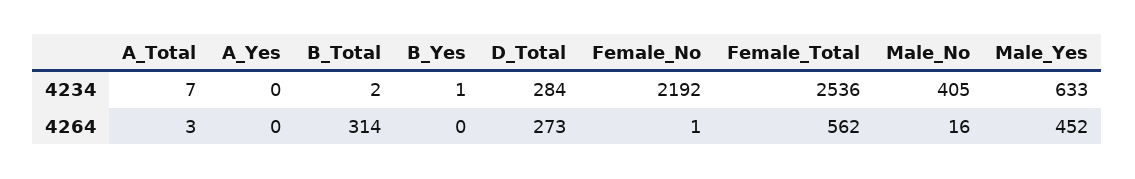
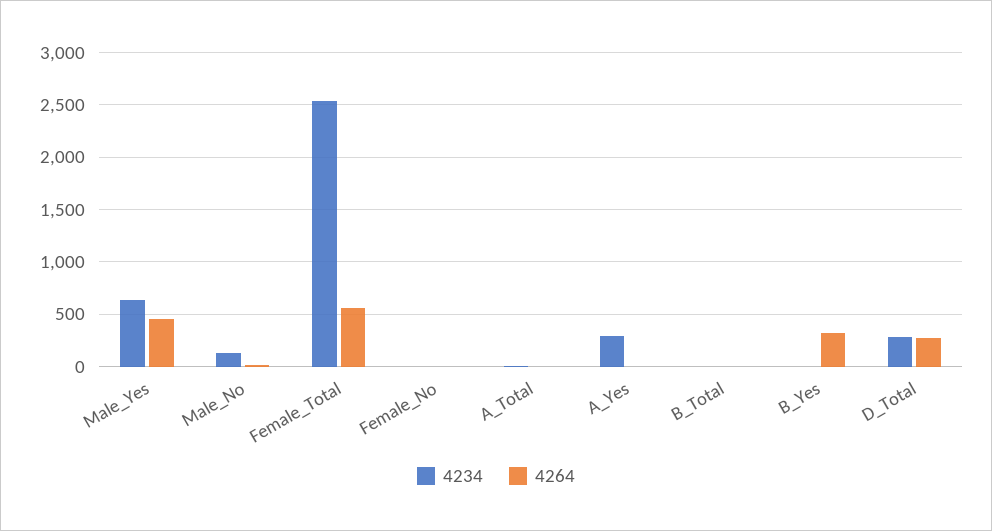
4234, A_Yes: 0 -> 300
4234, Female_No: 2192 -> 0
4234, Male_No: 405 -> 100
4264, B_Total: 314 -> 0
4264, B_Yes: 0 -> 300

